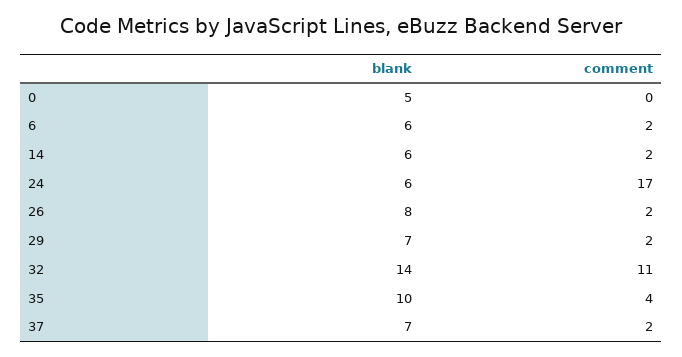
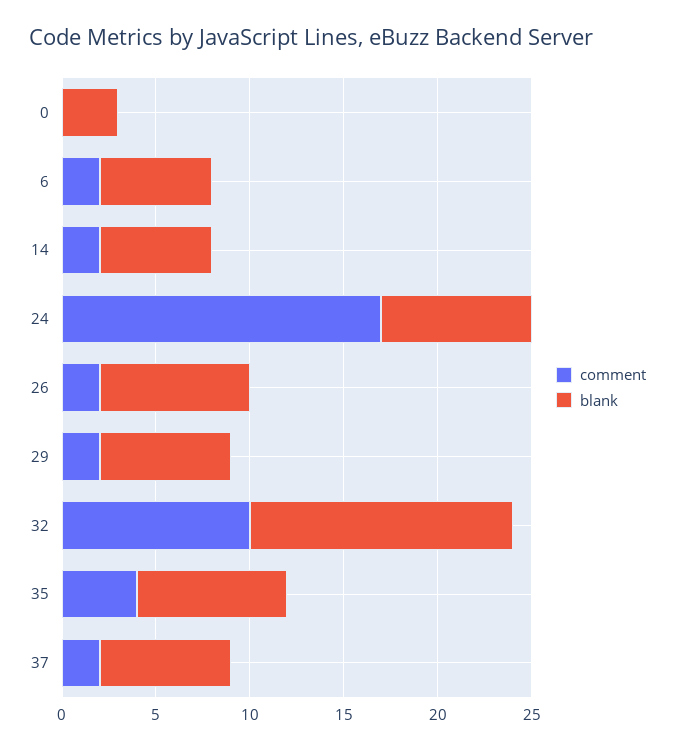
blank, 0: 5 -> 3
blank, 24: 6 -> 8
comment, 32: 11 -> 10
blank, 35: 10 -> 8

